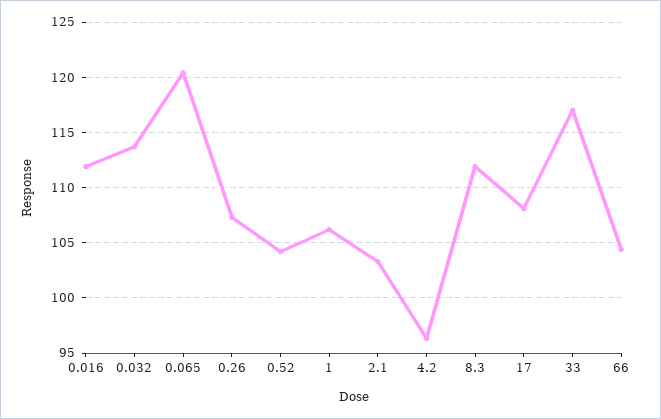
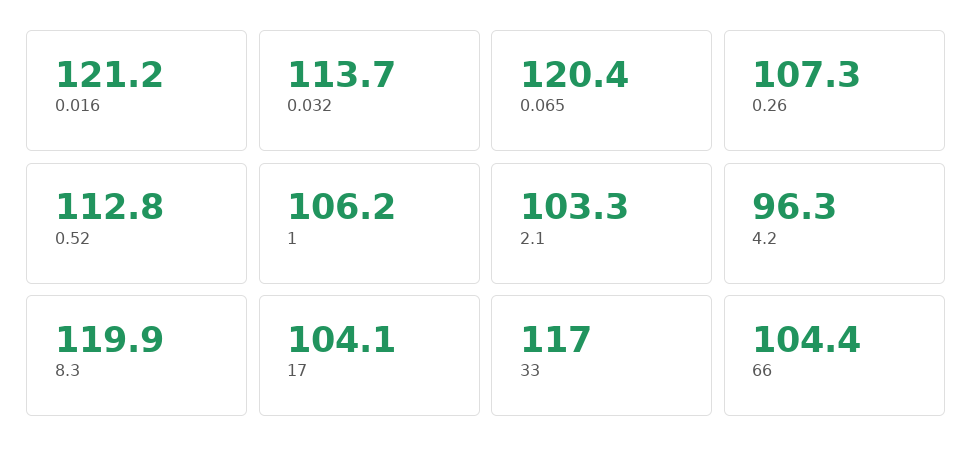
0.016: 112 -> 121.2
0.52: 104 -> 112.8
8.3: 112 -> 119.9
17: 108 -> 104.1

